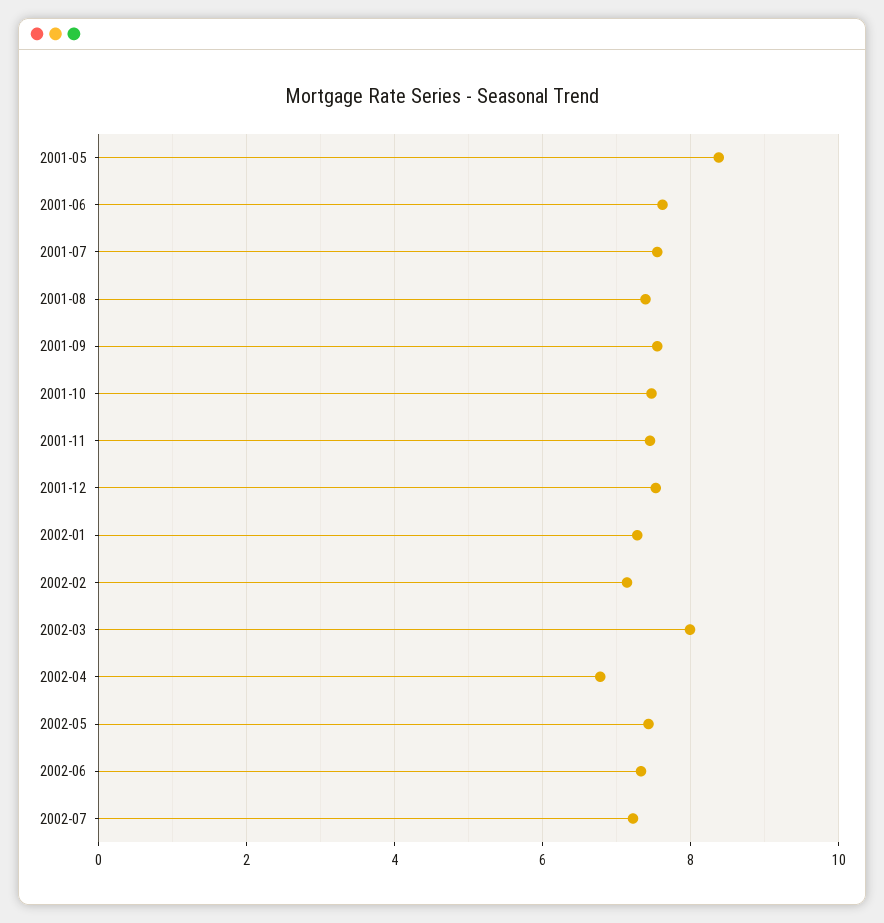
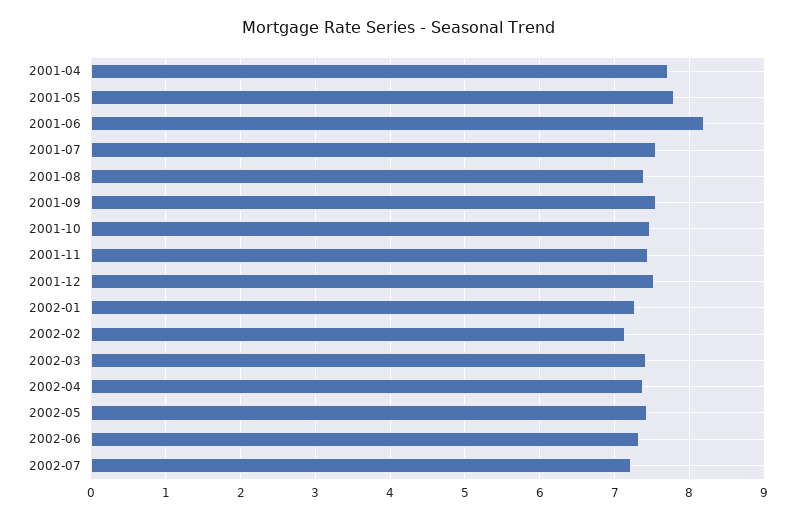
2001-05: 8.4 -> 7.8
2001-06: 7.6 -> 8.2
2002-03: 8 -> 7.4
2002-04: 6.8 -> 7.4
2001-04: none -> 7.7

